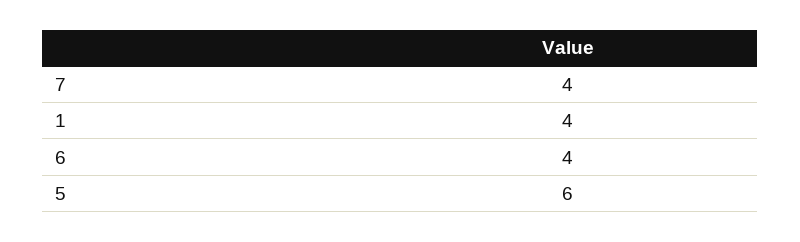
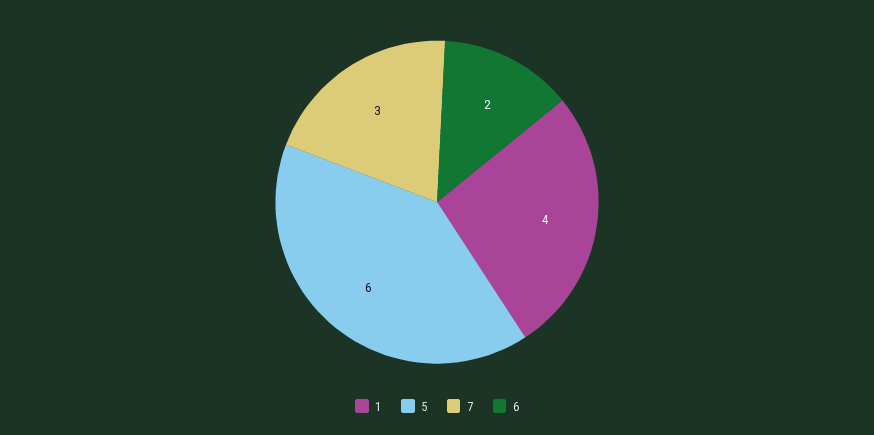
7: 4 -> 3
6: 4 -> 2

